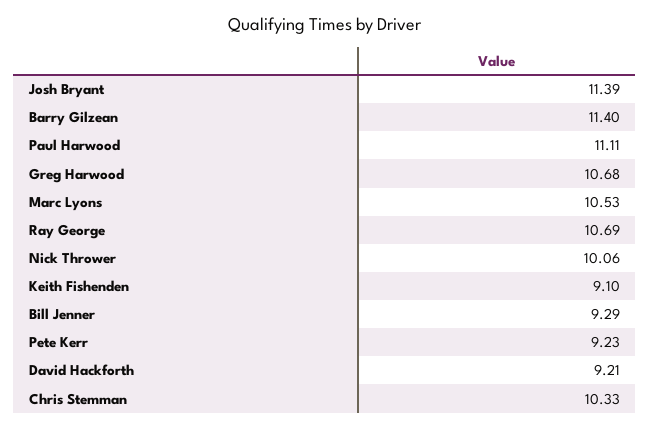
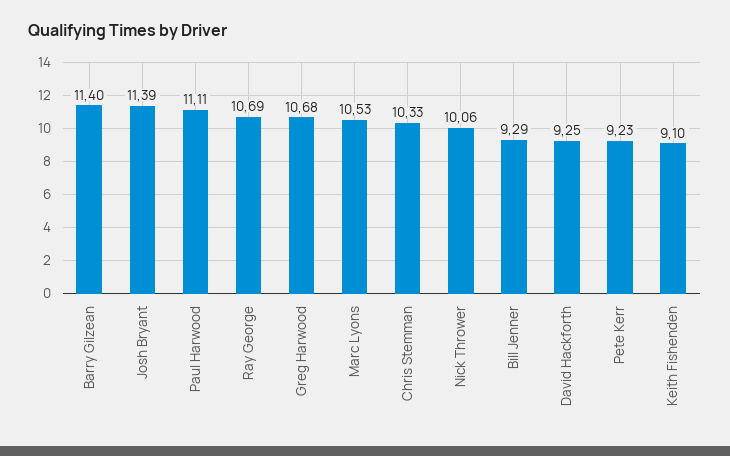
David Hackforth: 9.21 -> 9.25

